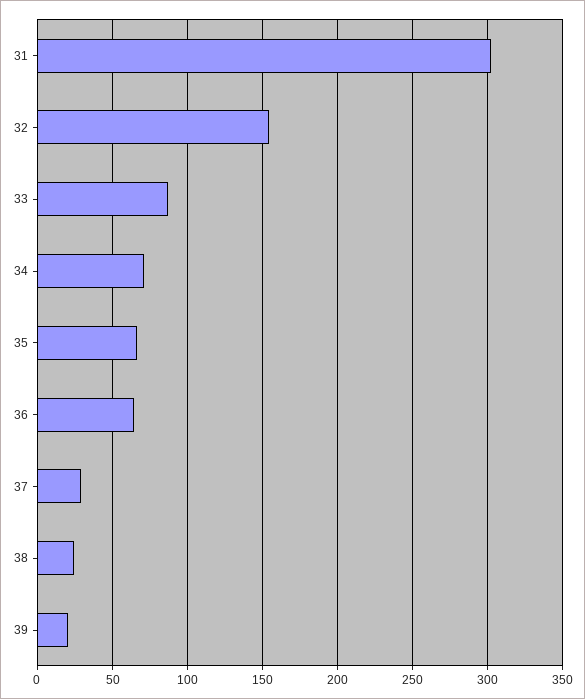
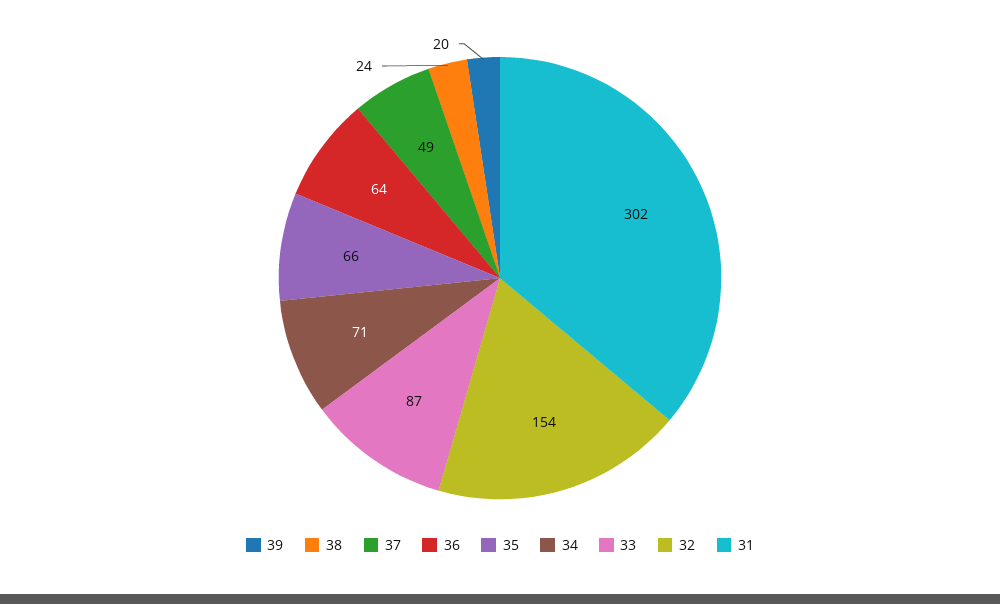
37: 30 -> 49

